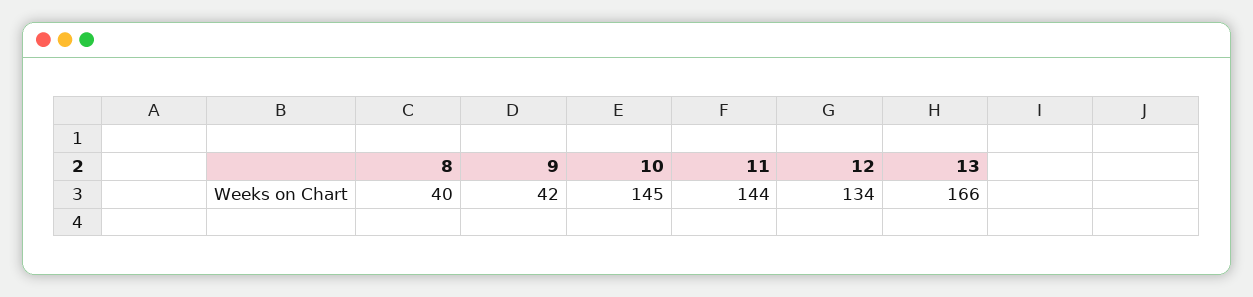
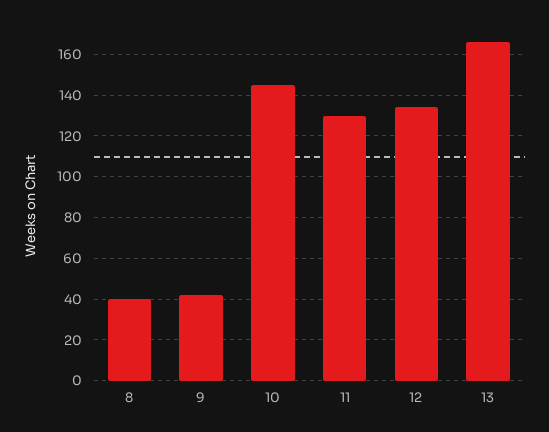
11: 144 -> 130

